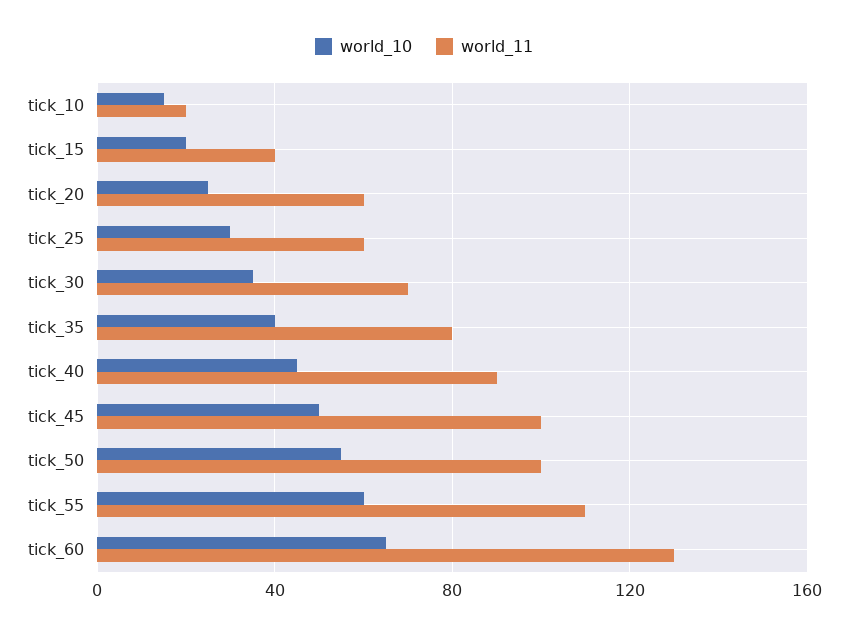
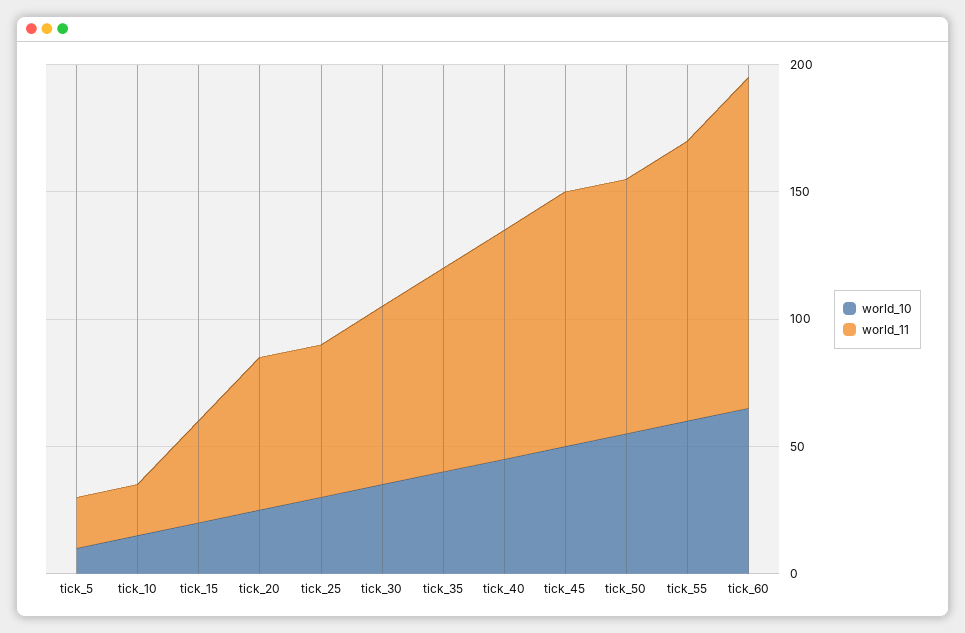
world_10, tick_5: none -> 10
world_11, tick_5: none -> 20

